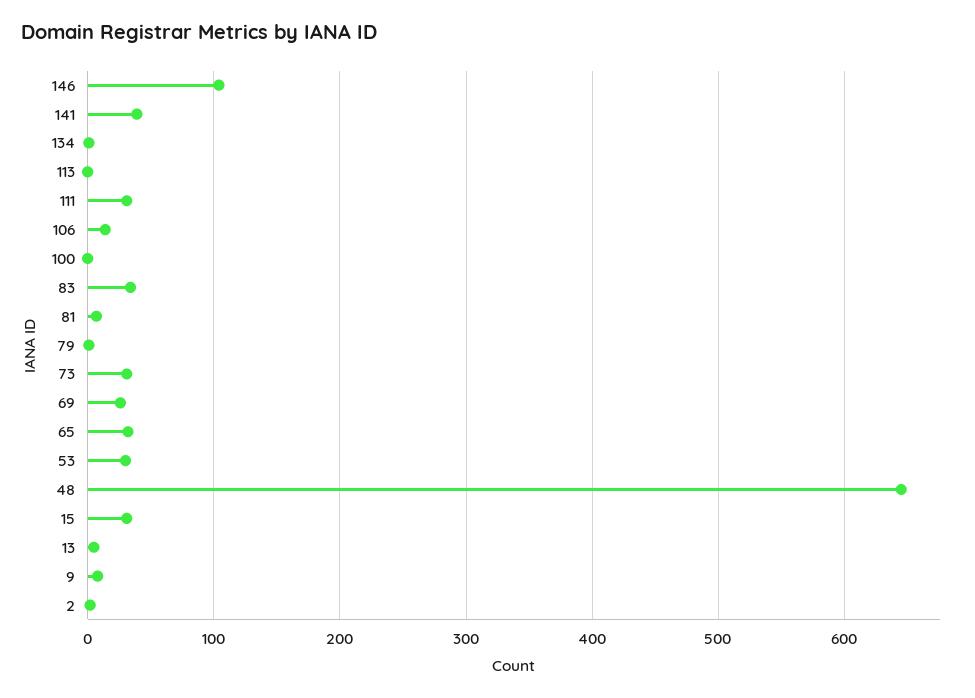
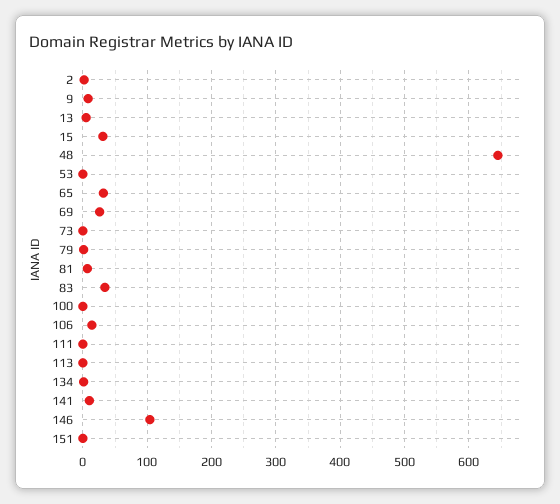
141: 40 -> 10
111: 30 -> 0
73: 30 -> 0
53: 30 -> 0
151: none -> 0

